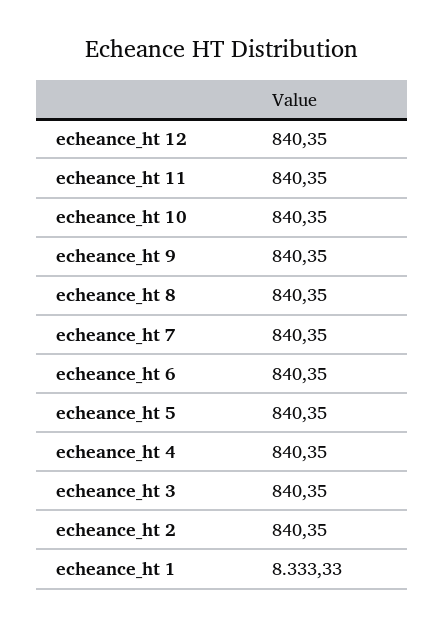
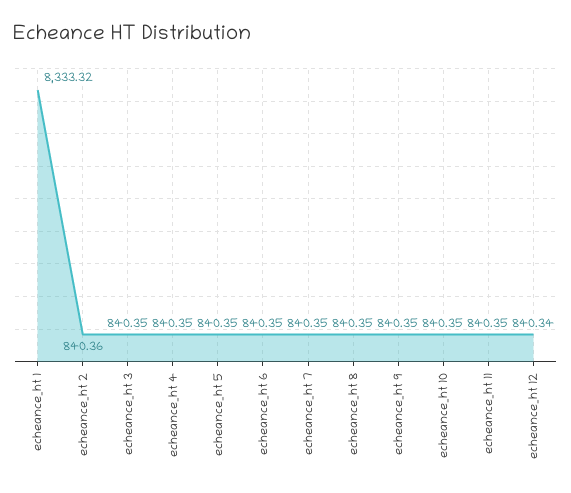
echeance_ht 12: 840.35 -> 840.34
echeance_ht 2: 840.35 -> 840.36
echeance_ht 1: 8333.33 -> 8333.32

